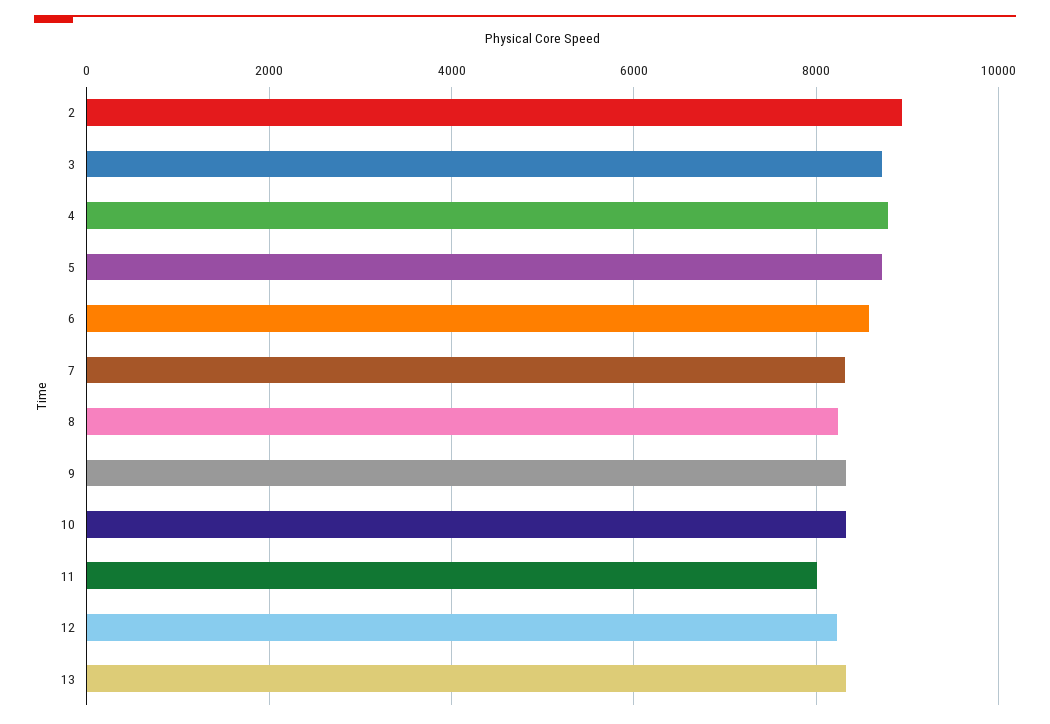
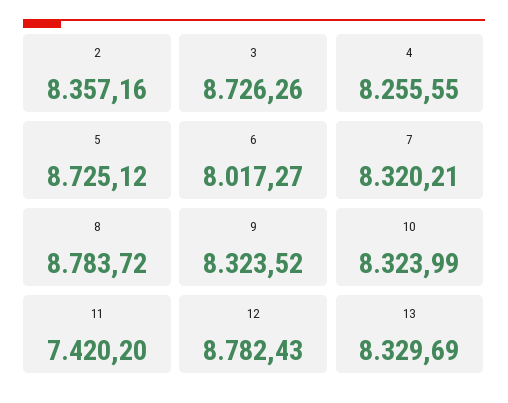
2: 9000 -> 8357.16
4: 8800 -> 8255.55
6: 8600 -> 8017.27
8: 8200 -> 8783.72
11: 8000 -> 7420.2
12: 8200 -> 8782.43

